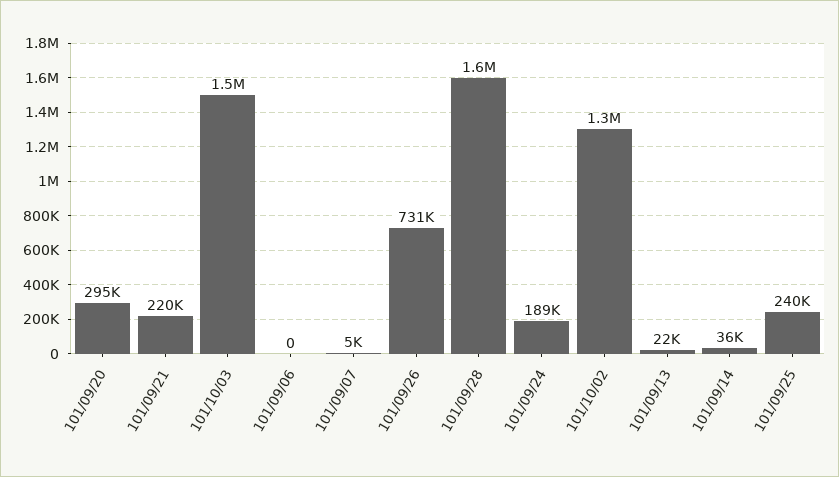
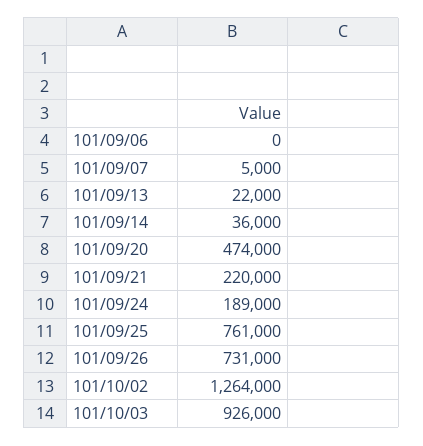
101/09/20: 295000 -> 474000
101/10/03: 1500000 -> 926000
101/09/28: 1600000 -> none
101/09/25: 240000 -> 761000

